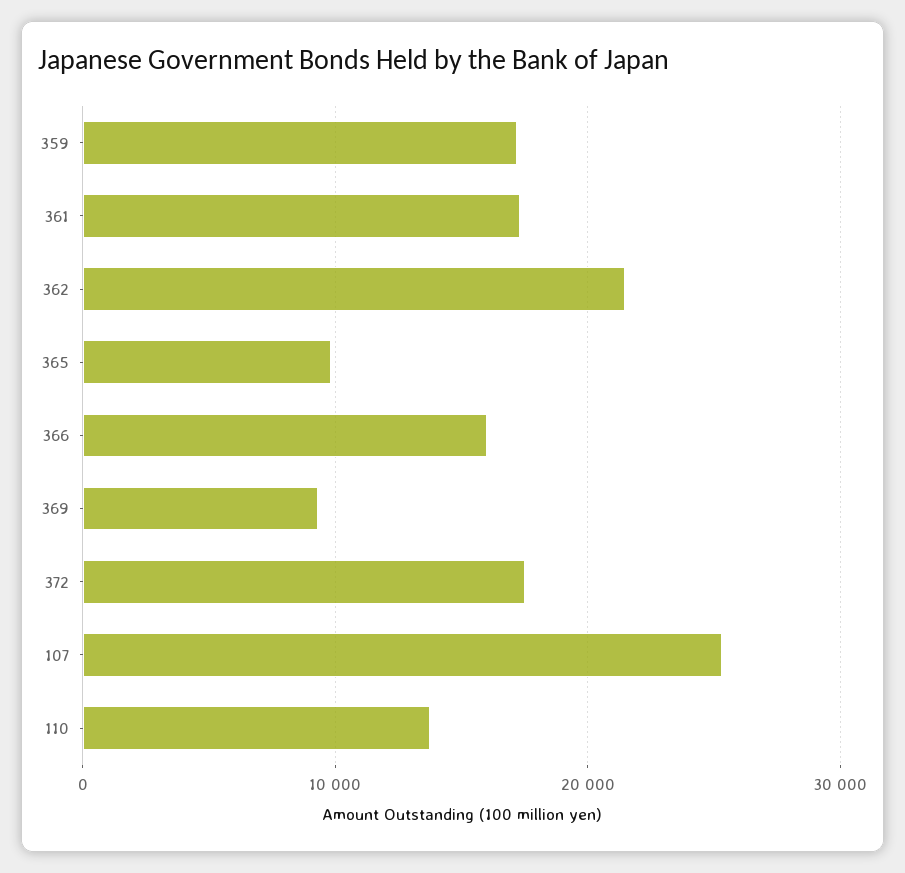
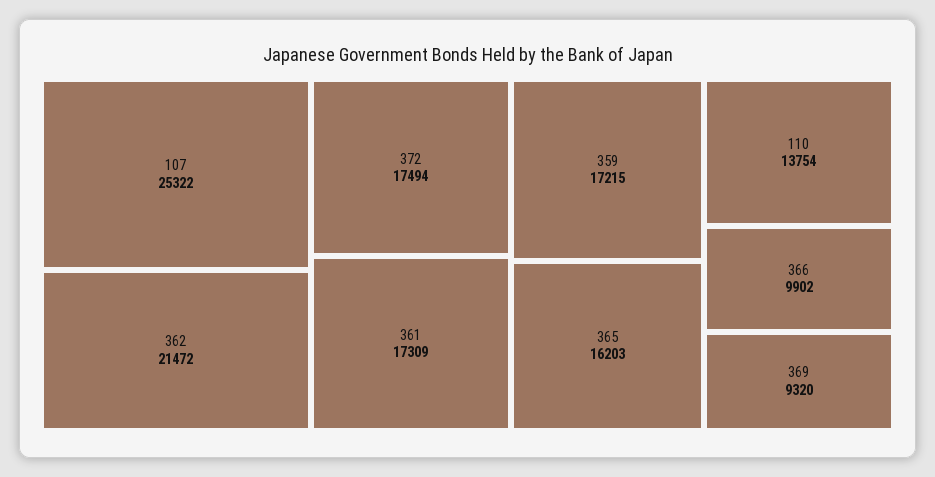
365: 10000 -> 16203
366: 16000 -> 9902

